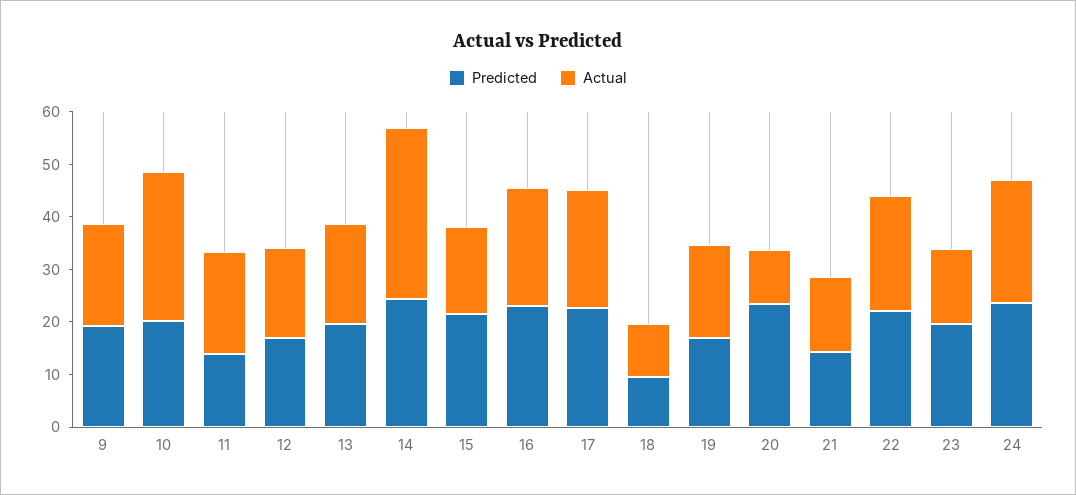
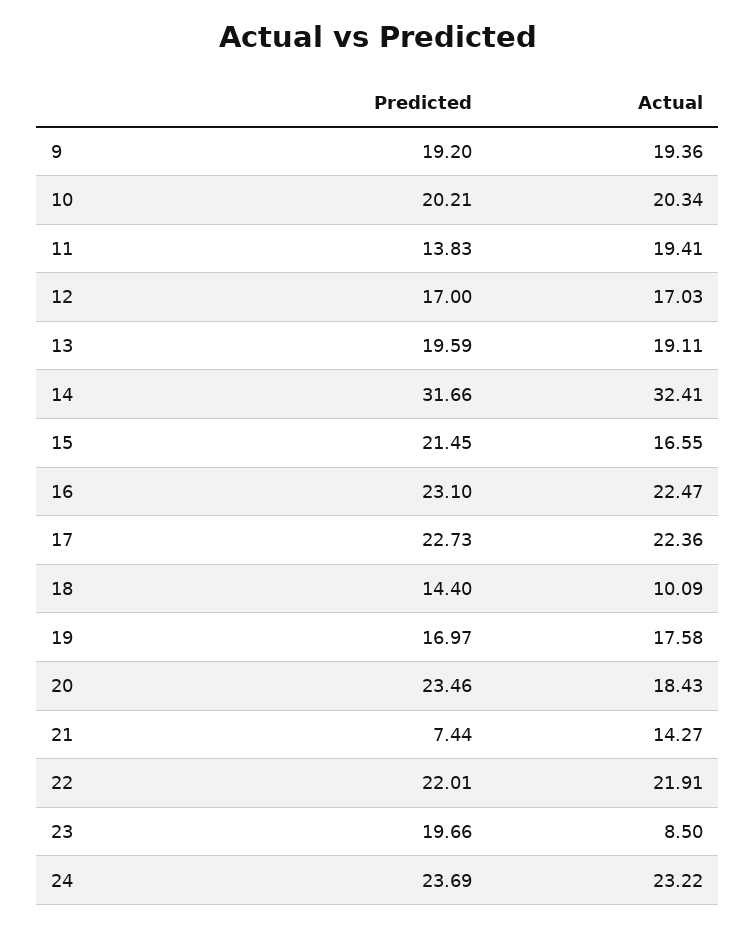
Actual, 10: 28 -> 20.34
Predicted, 14: 24 -> 31.66
Predicted, 18: 10 -> 14.4
Actual, 20: 10 -> 18.43
Predicted, 21: 14 -> 7.44
Actual, 23: 14 -> 8.5

